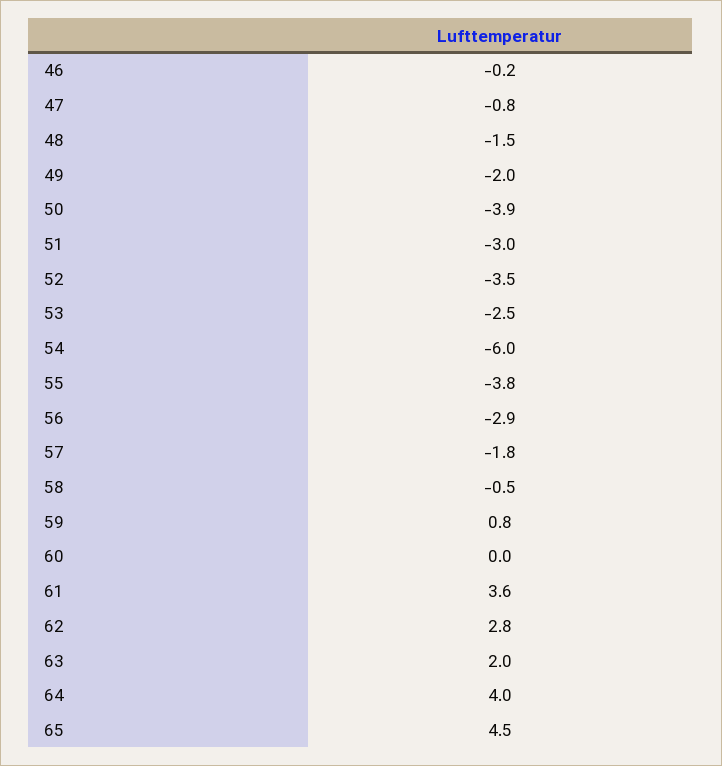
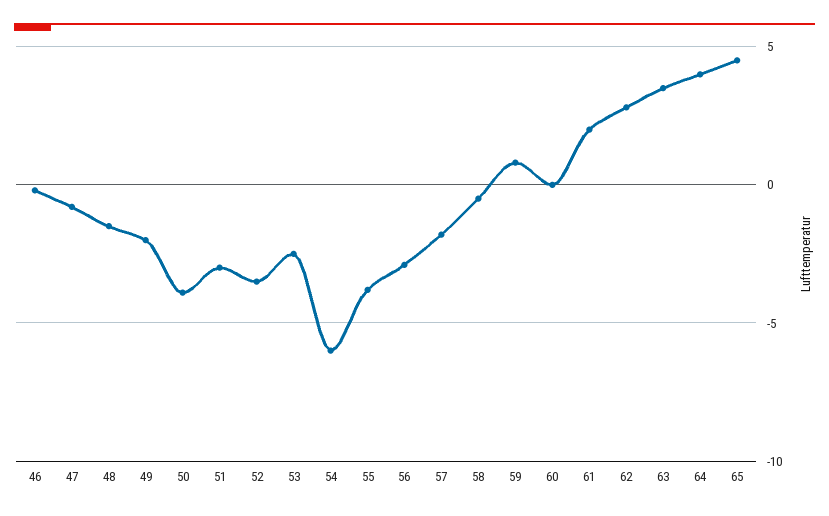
61: 3.6 -> 2
63: 2 -> 3.5

